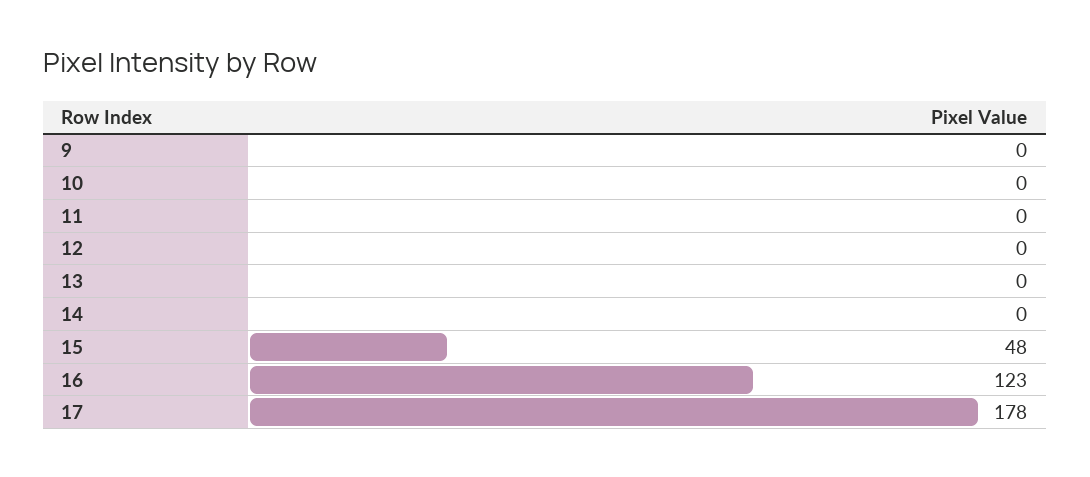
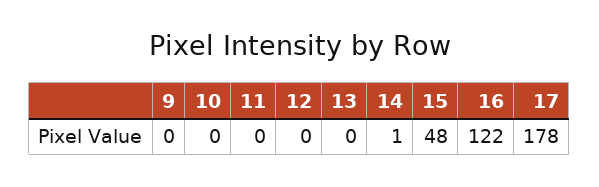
14: 0 -> 1
16: 123 -> 122

